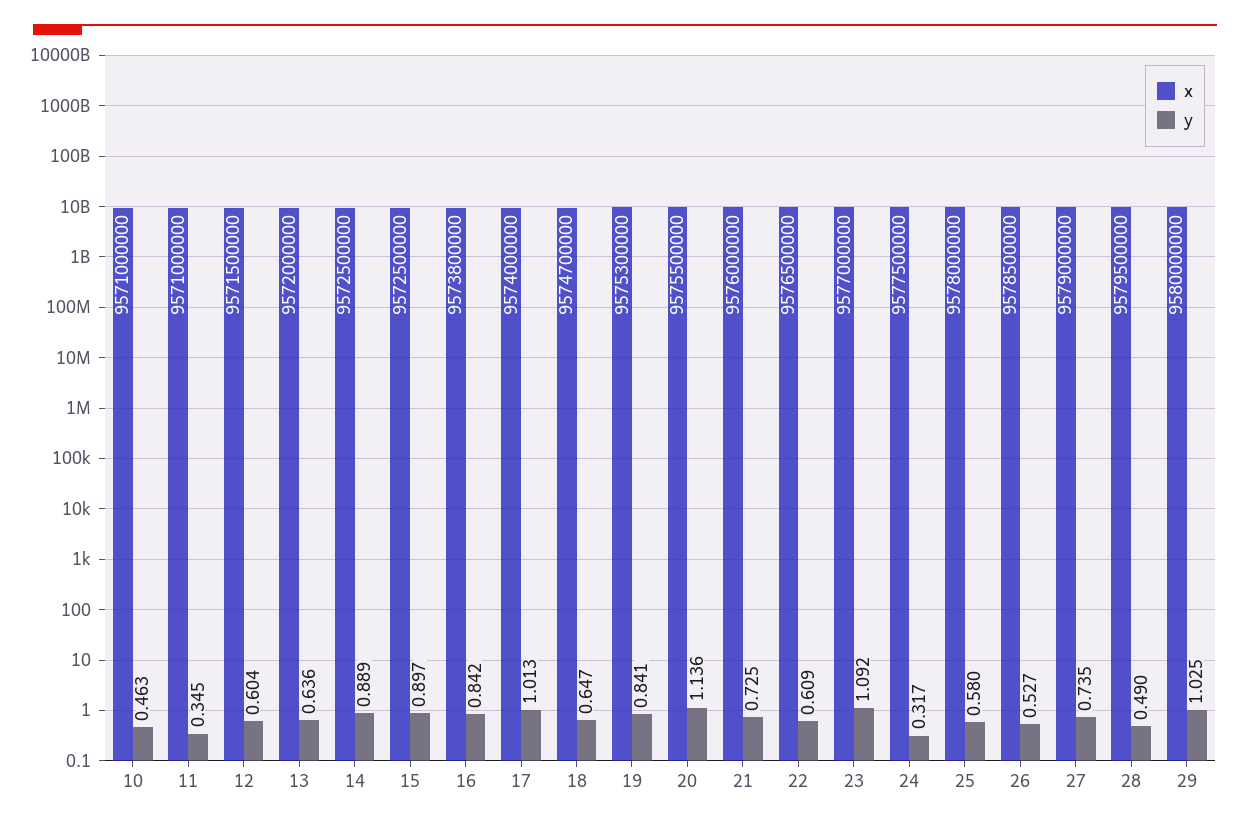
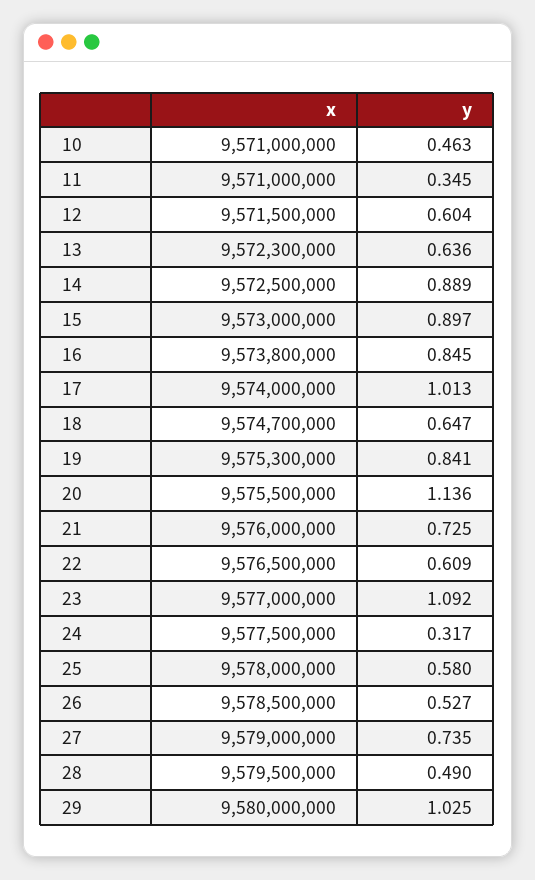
x, 13: 9572000000 -> 9572300000
x, 15: 9572500000 -> 9573000000
y, 16: 0.842 -> 0.845

